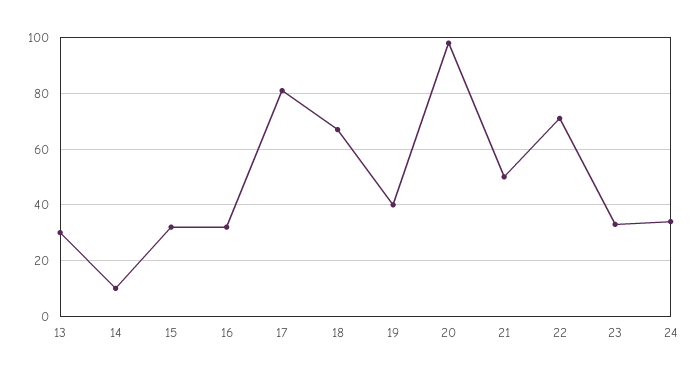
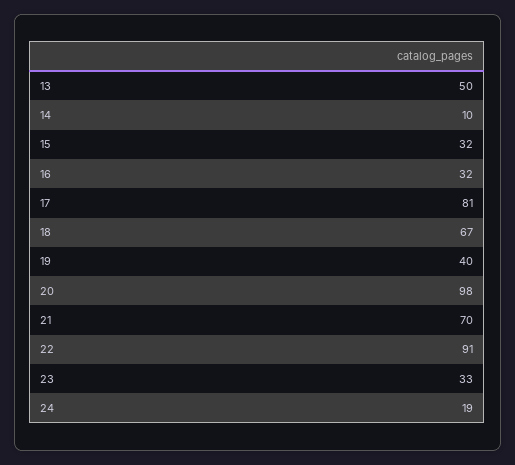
13: 30 -> 50
21: 50 -> 70
22: 70 -> 91
24: 35 -> 19

